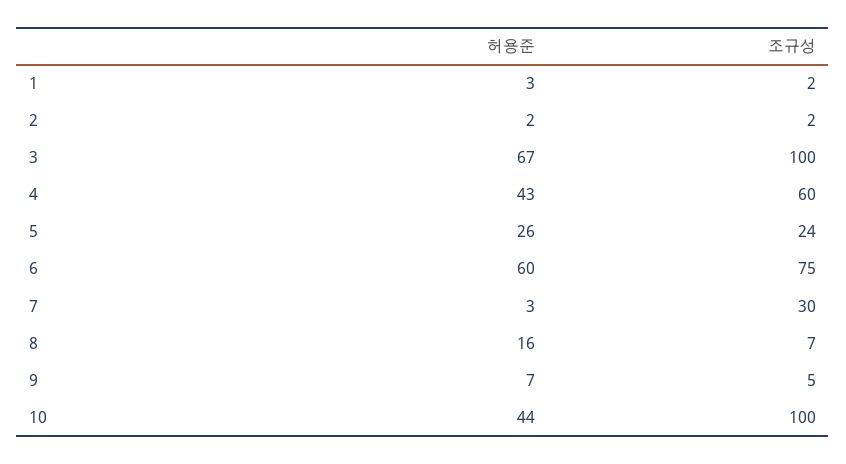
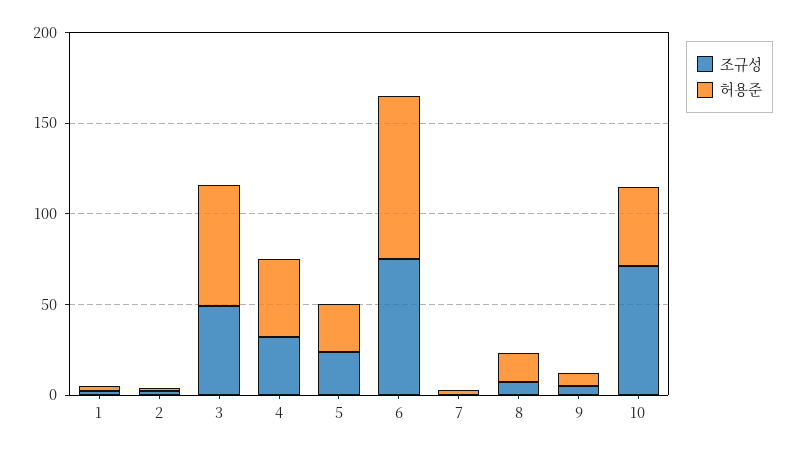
조규성, 3: 100 -> 50
조규성, 4: 60 -> 30
허용준, 6: 60 -> 90
조규성, 7: 30 -> 0
조규성, 10: 100 -> 70

